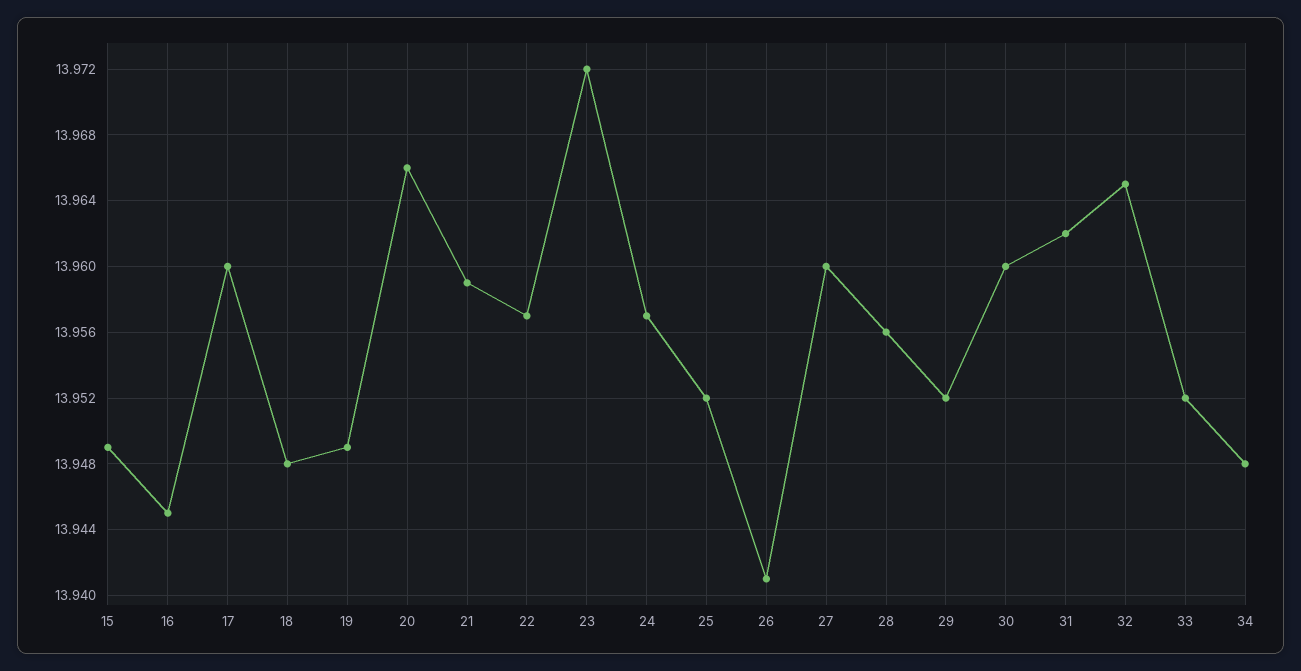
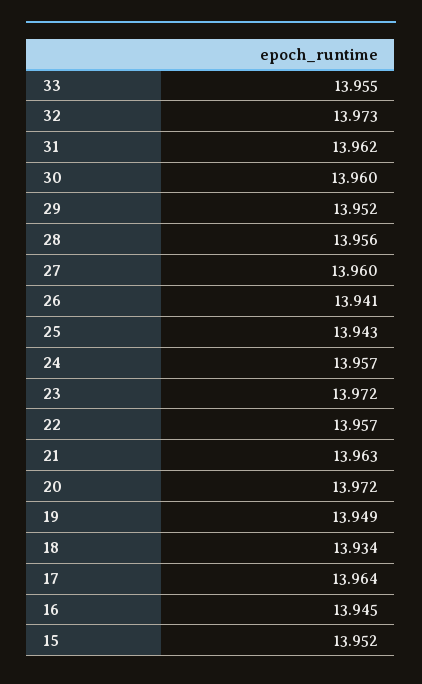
15: 13.949 -> 13.952
17: 13.96 -> 13.964
18: 13.948 -> 13.934
20: 13.966 -> 13.972
21: 13.959 -> 13.963
25: 13.952 -> 13.943
32: 13.965 -> 13.973
33: 13.952 -> 13.955
34: 13.948 -> none

